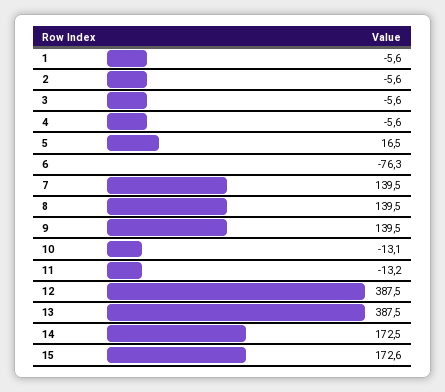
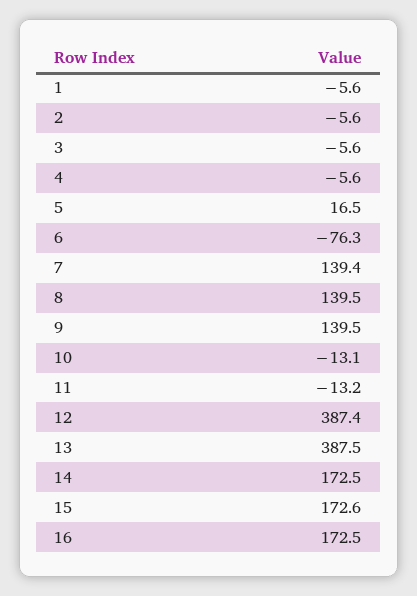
7: 139.5 -> 139.4
12: 387.5 -> 387.4
16: none -> 172.5

